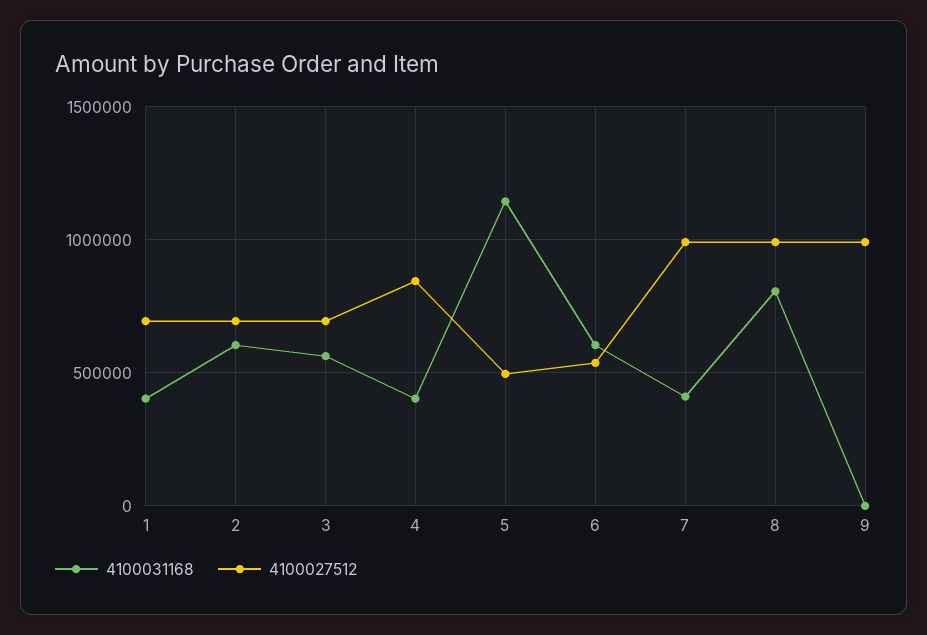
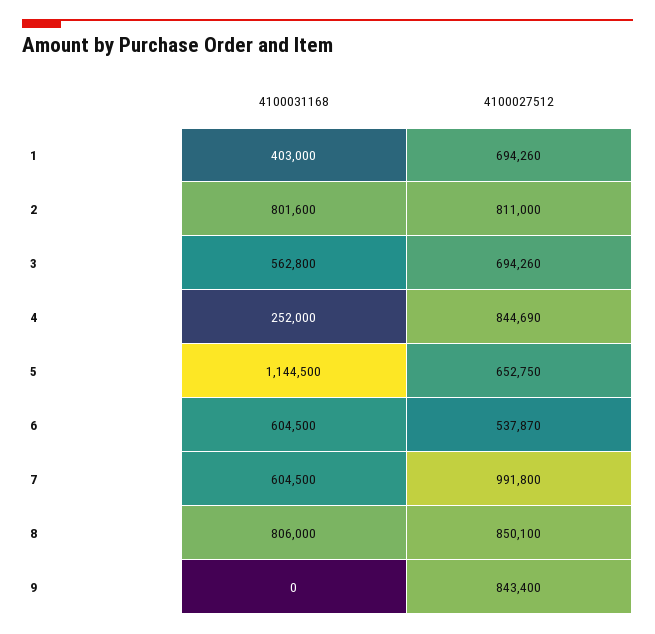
4100031168, 2: 600000 -> 801600
4100027512, 2: 700000 -> 811000
4100031168, 4: 400000 -> 252000
4100027512, 5: 500000 -> 652750
4100031168, 7: 400000 -> 604500
4100027512, 8: 1000000 -> 850100
4100027512, 9: 1000000 -> 843400

